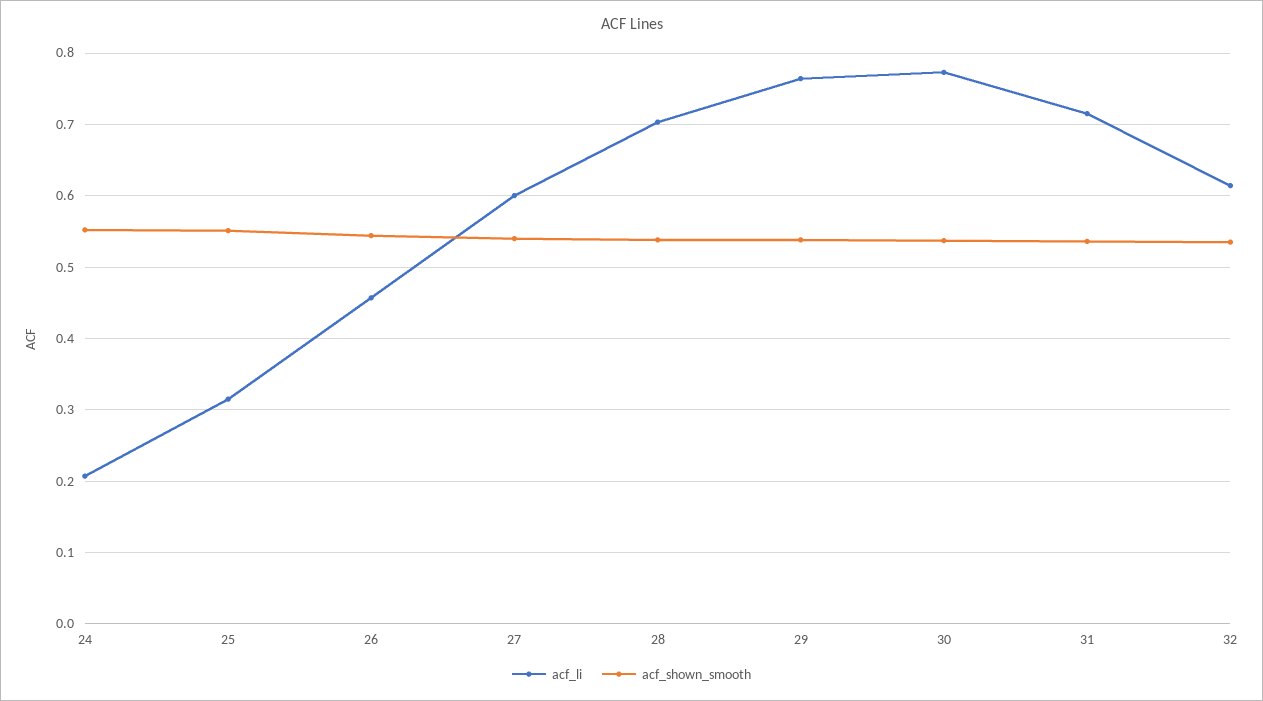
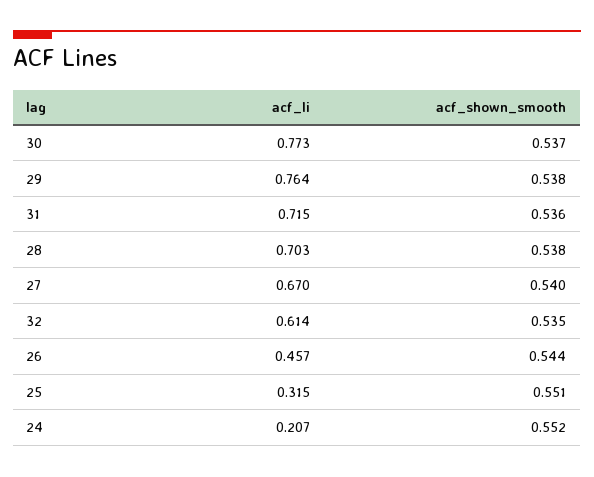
acf_li, 27: 0.6 -> 0.67

